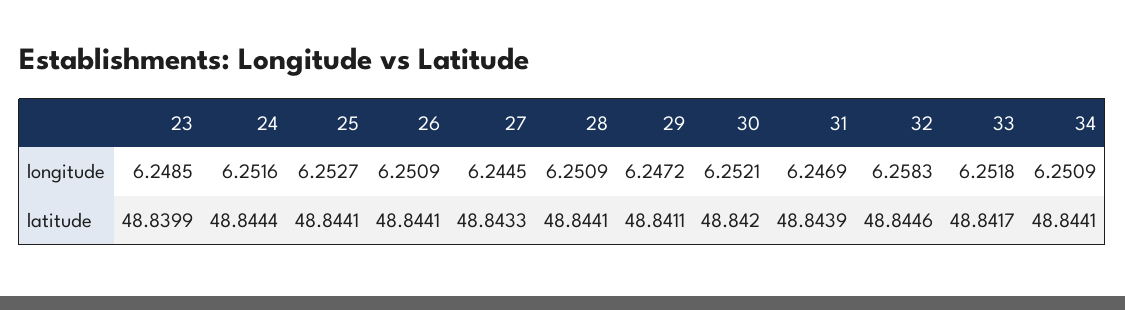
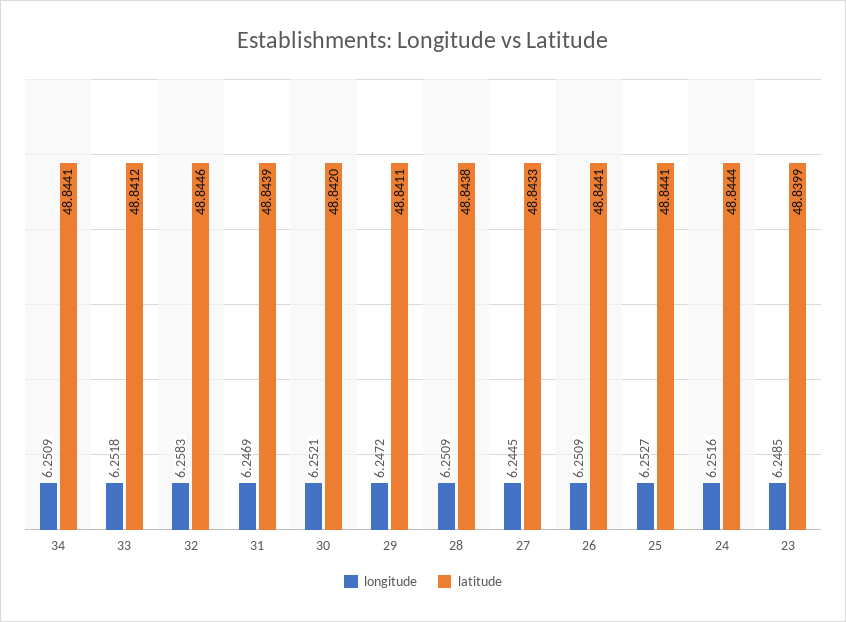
latitude, 28: 48.8441 -> 48.8438
latitude, 33: 48.8417 -> 48.8412

